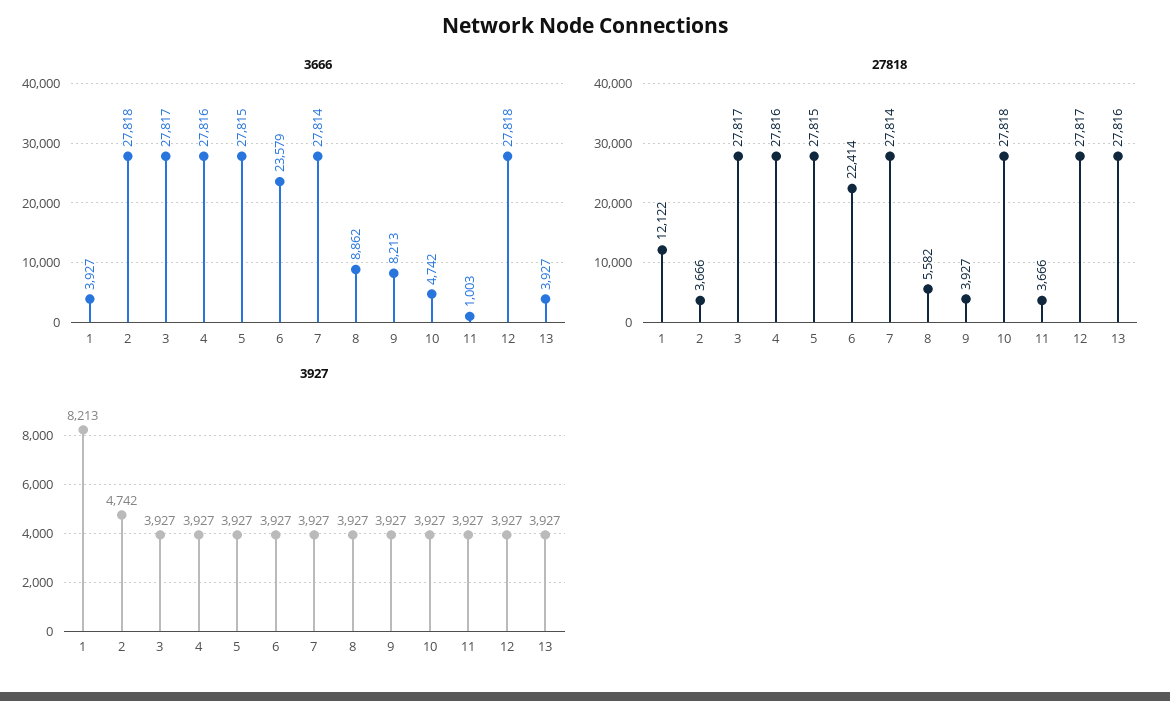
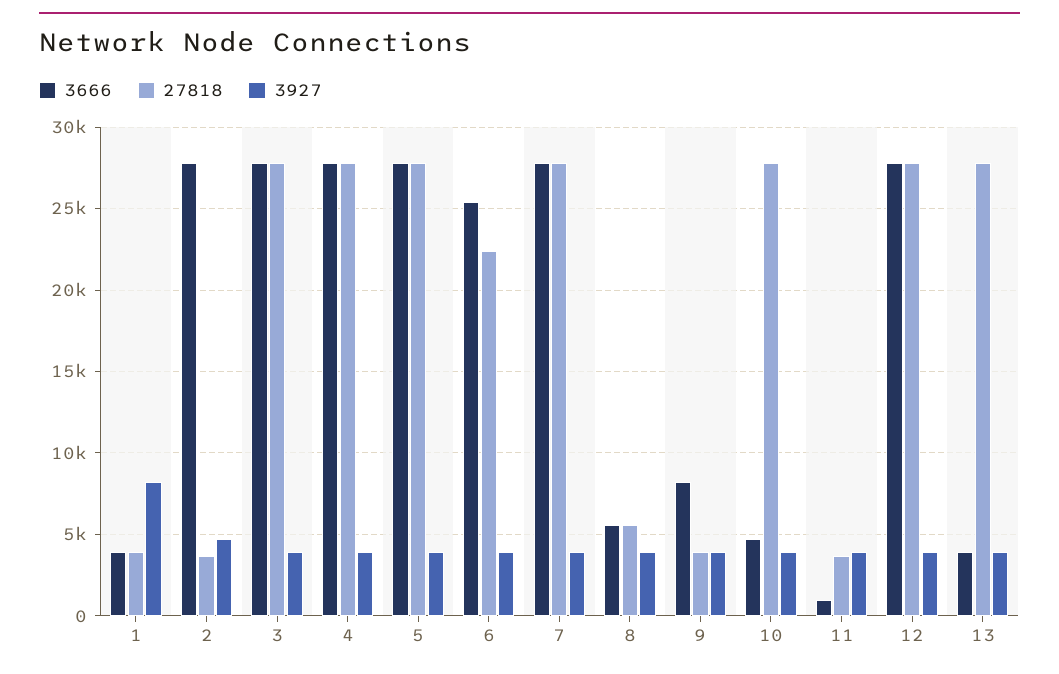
3666, 6: 23579 -> 25500
3666, 8: 8862 -> 5500
27818, 1: 12122 -> 4000

